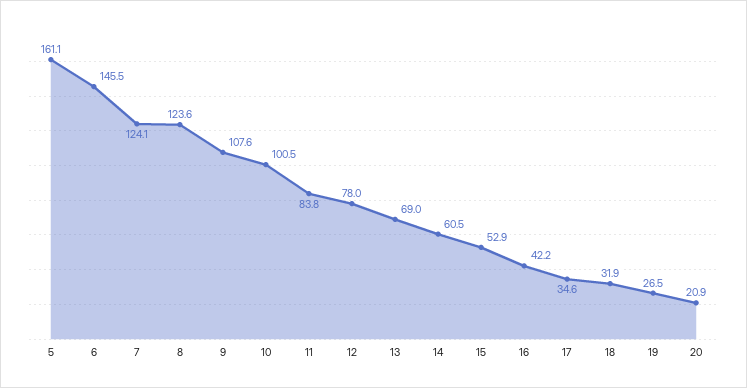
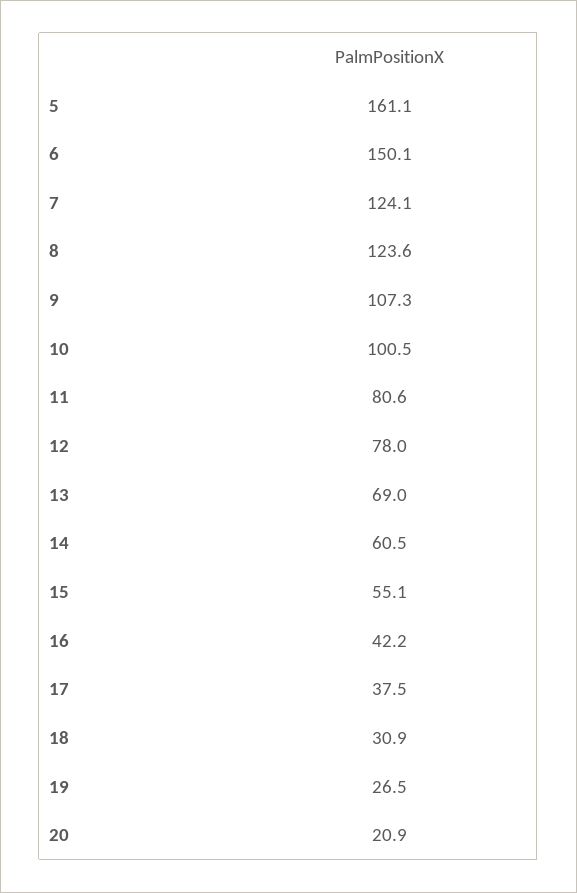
6: 145.5 -> 150.1
9: 107.6 -> 107.3
11: 83.8 -> 80.6
15: 52.9 -> 55.1
17: 34.6 -> 37.5
18: 31.9 -> 30.9

